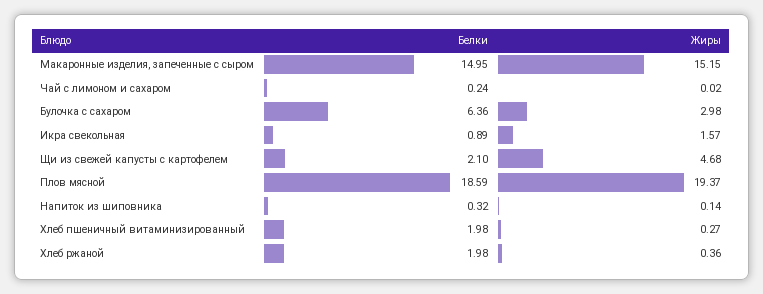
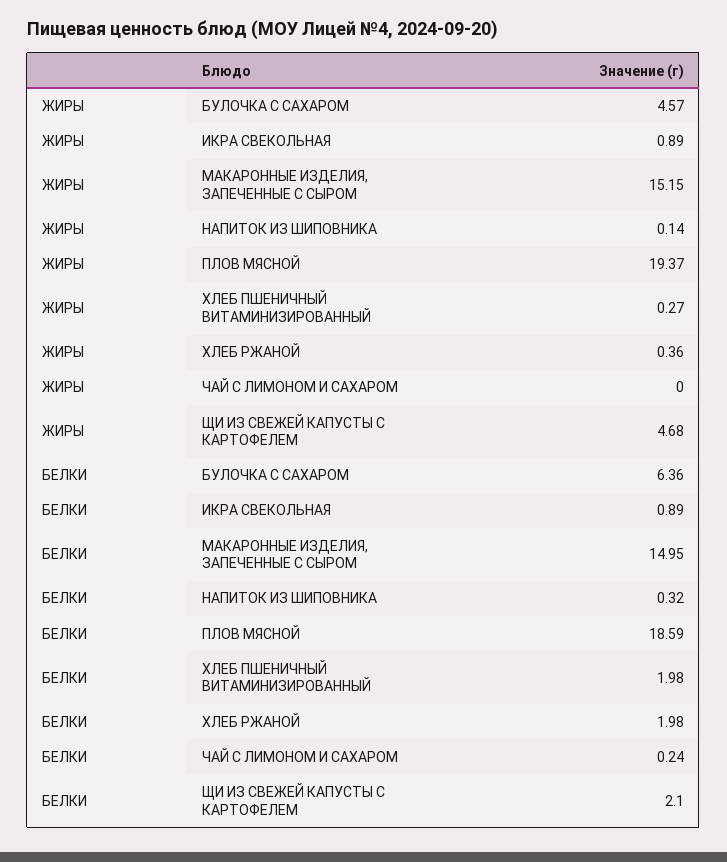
Жиры, Чай с лимоном и сахаром: 0.02 -> 0
Жиры, Булочка с сахаром: 2.98 -> 4.57
Жиры, Икра свекольная: 1.57 -> 0.89

